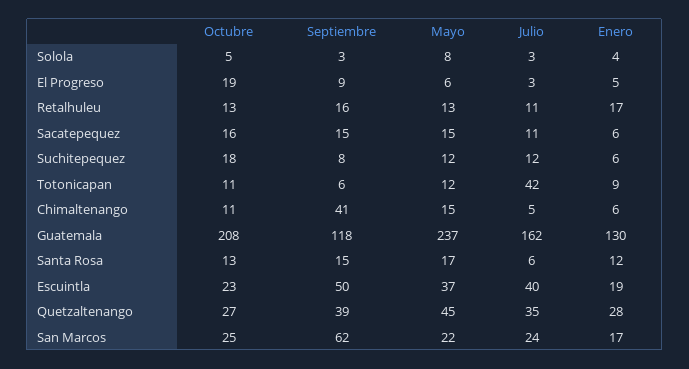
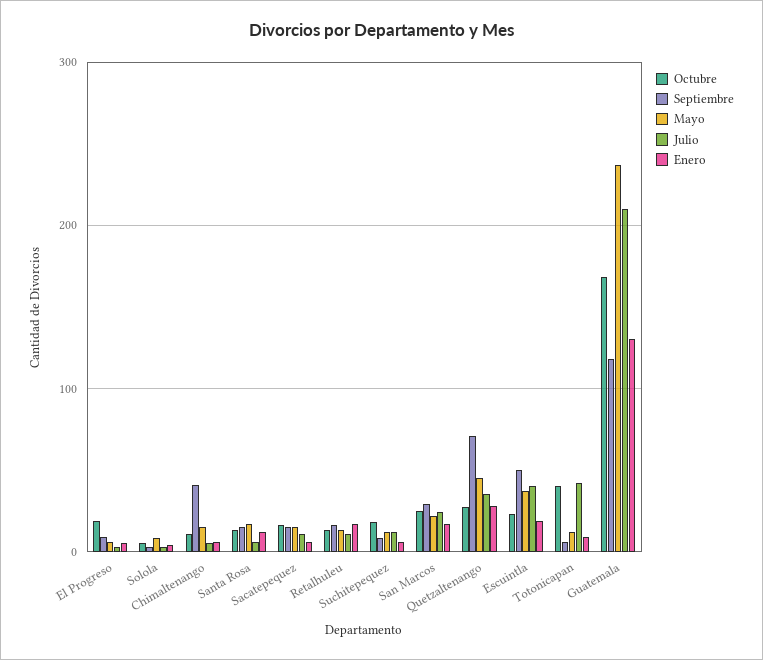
Octubre, Totonicapan: 11 -> 40
Octubre, Guatemala: 208 -> 170
Julio, Guatemala: 162 -> 210
Septiembre, Quetzaltenango: 39 -> 70
Septiembre, San Marcos: 62 -> 30

